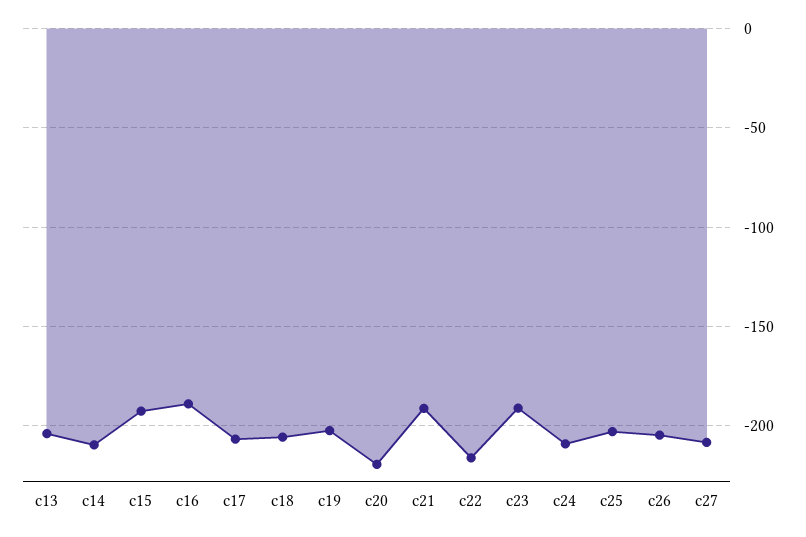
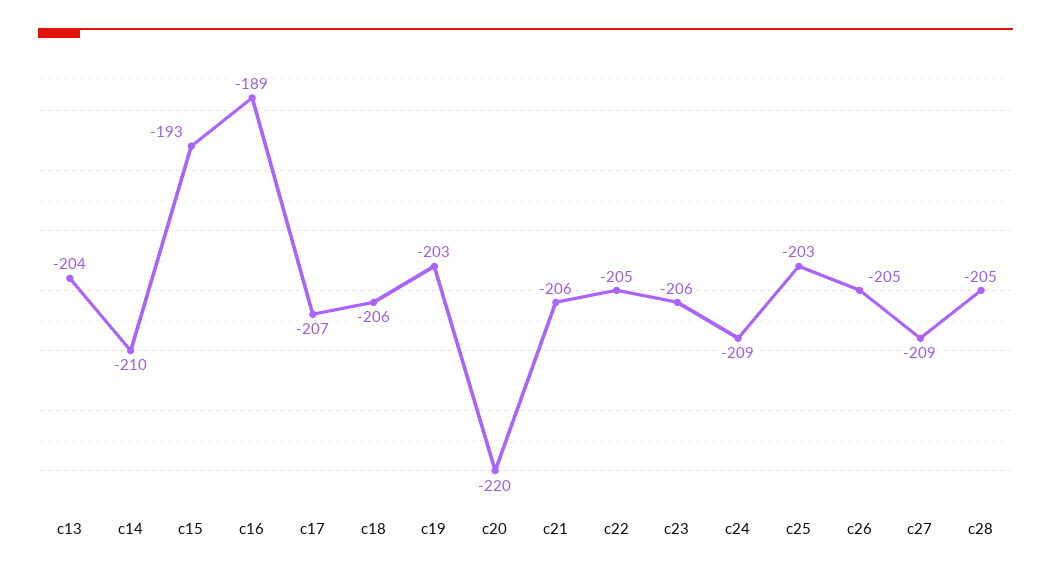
c21: -190 -> -206
c22: -215 -> -205
c23: -190 -> -206
c28: none -> -205

